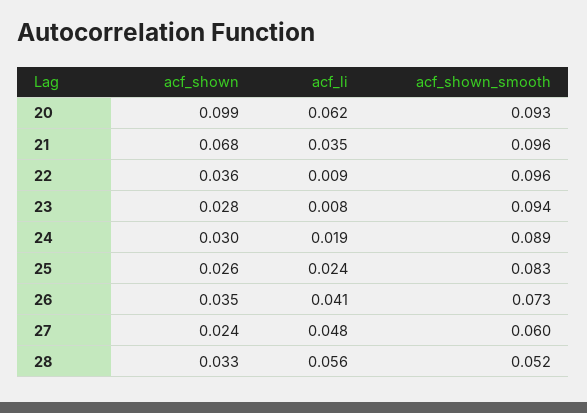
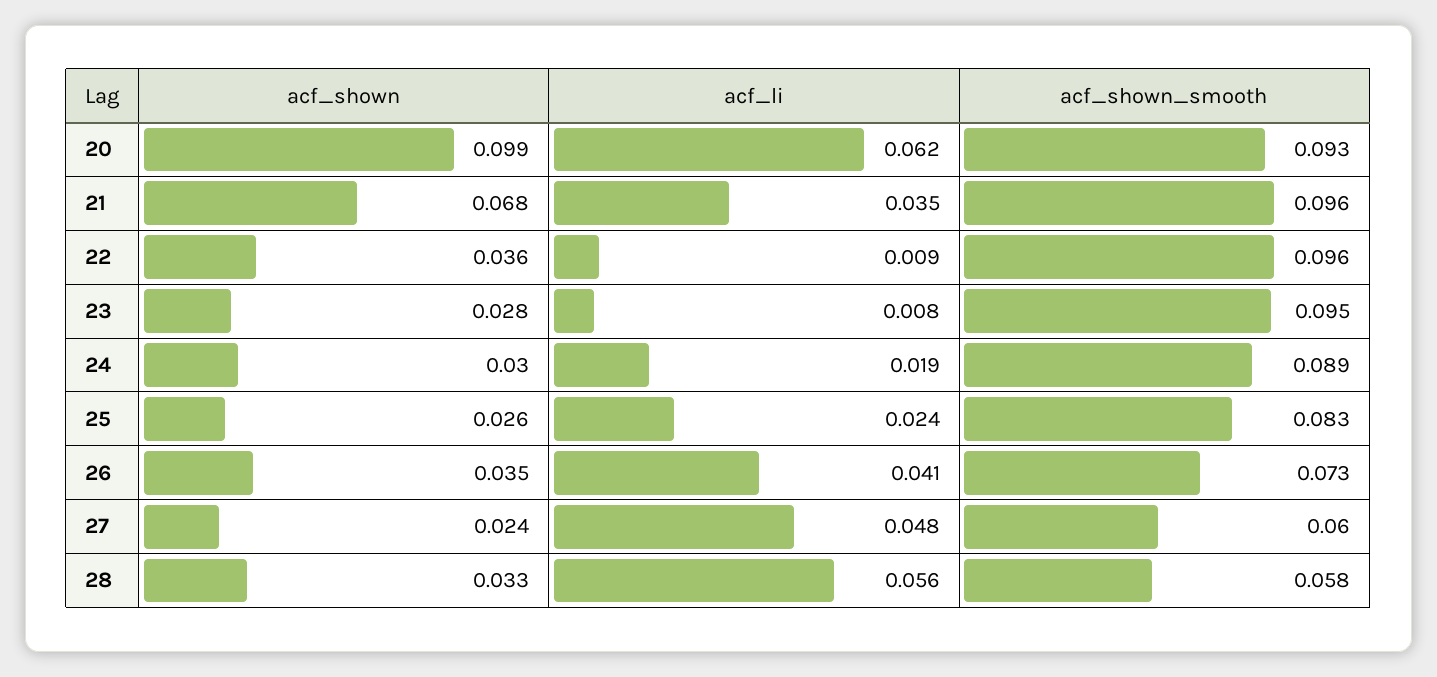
acf_shown_smooth, 23: 0.094 -> 0.095
acf_shown_smooth, 28: 0.052 -> 0.058

